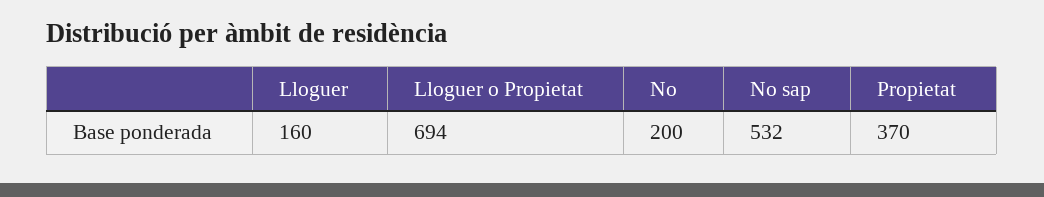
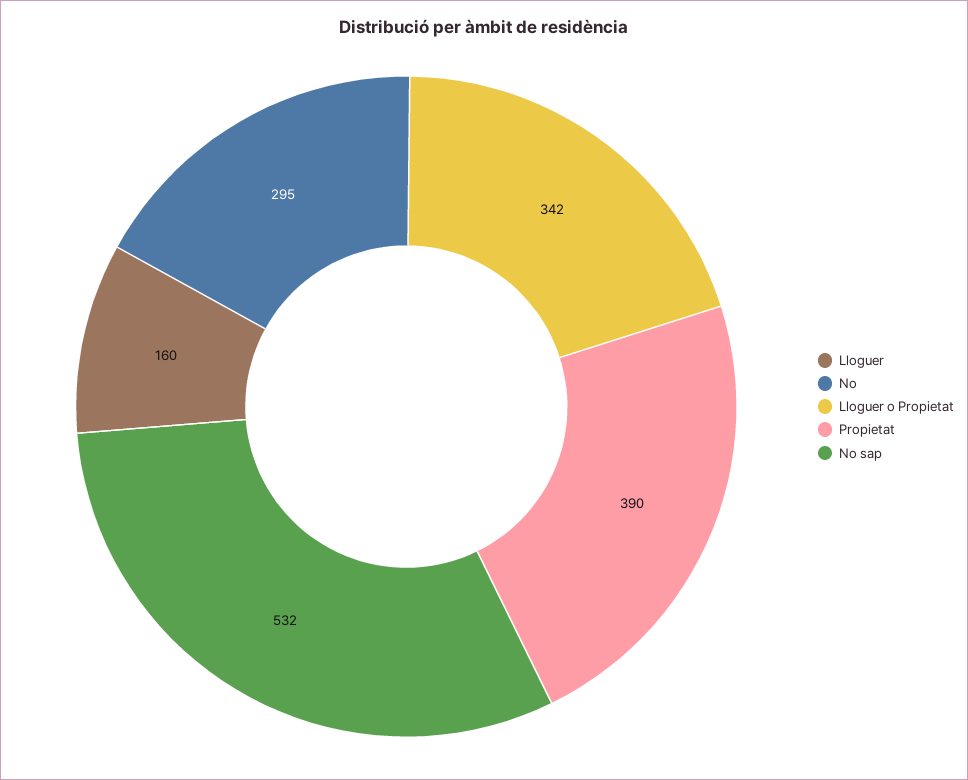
Lloguer o Propietat: 694 -> 342
No: 200 -> 295
Propietat: 370 -> 390

